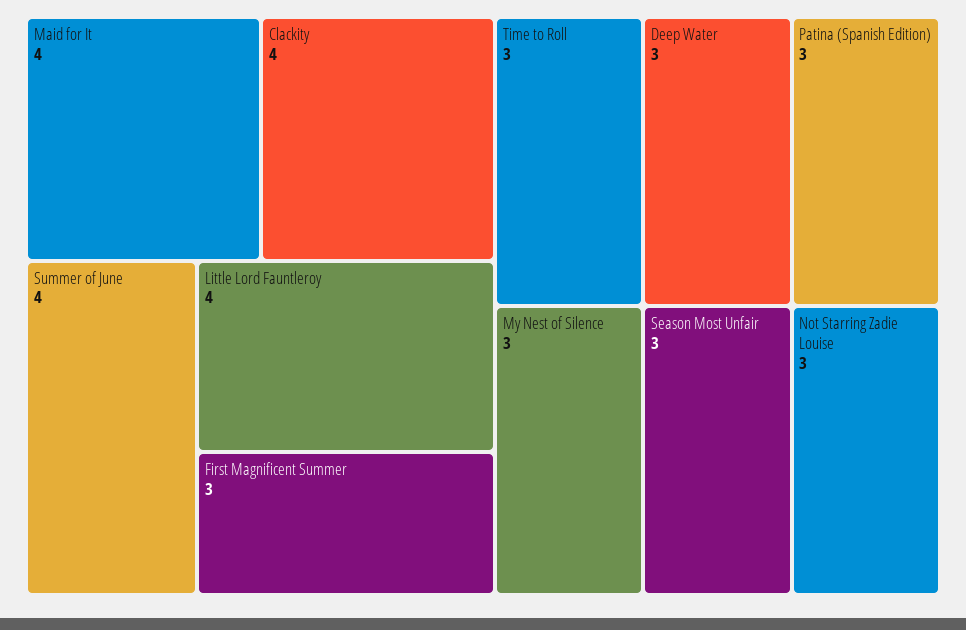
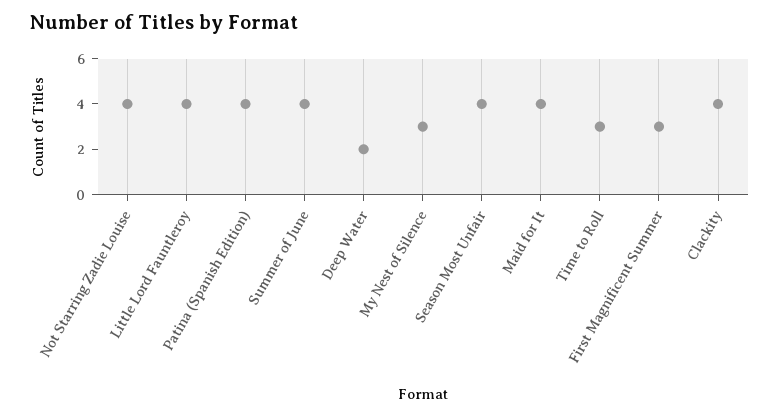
Deep Water: 3 -> 2
Patina (Spanish Edition): 3 -> 4
Season Most Unfair: 3 -> 4
Not Starring Zadie Louise: 3 -> 4

